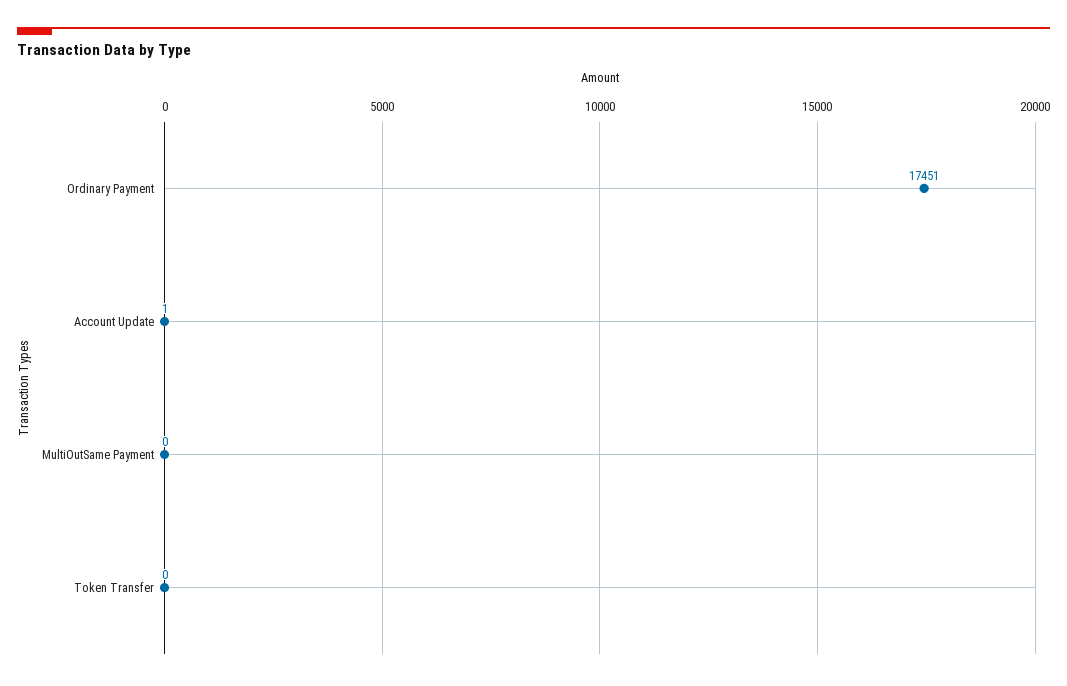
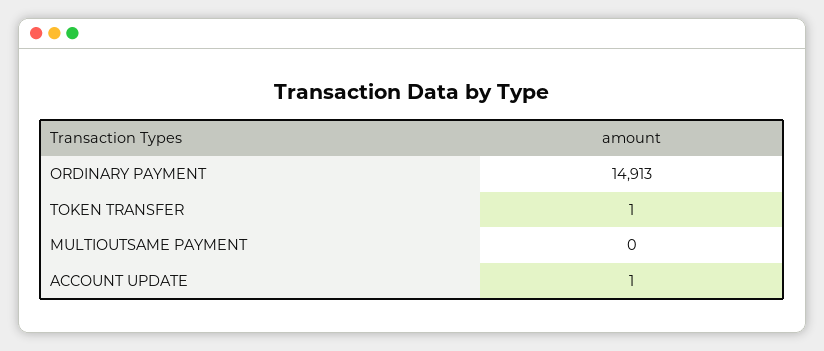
Ordinary Payment: 17451 -> 14913
Token Transfer: 0 -> 1

